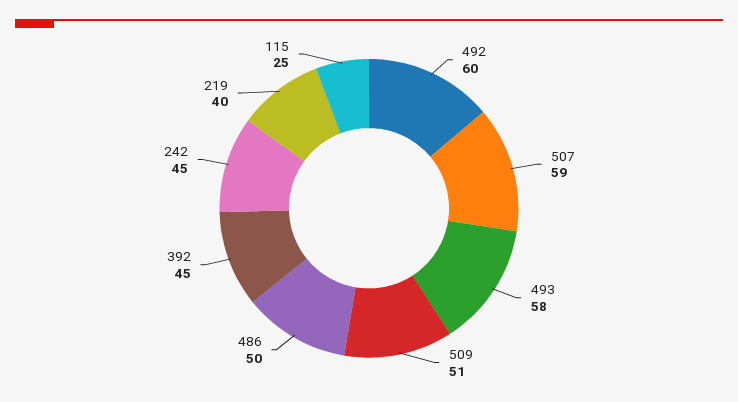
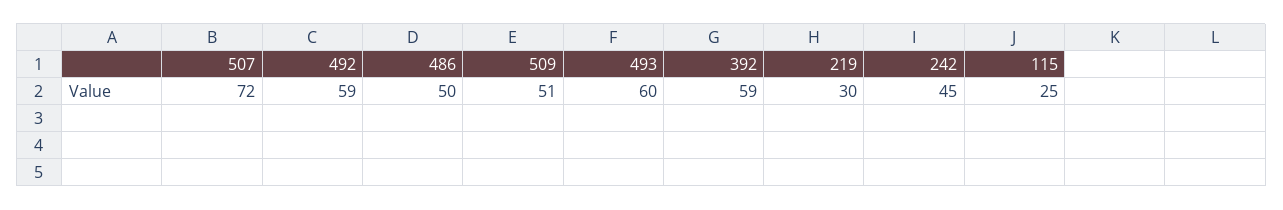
492: 60 -> 59
507: 59 -> 72
493: 58 -> 60
392: 45 -> 59
219: 40 -> 30

